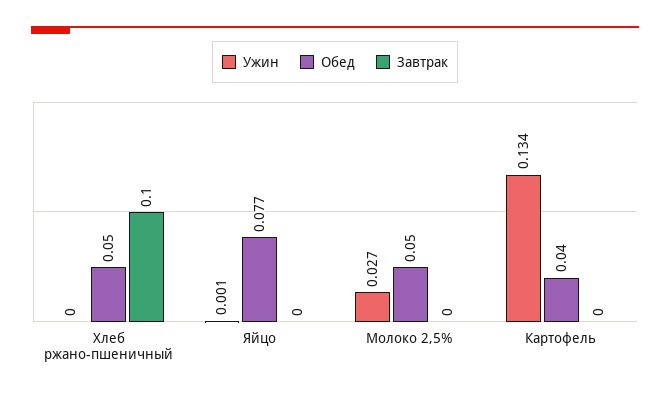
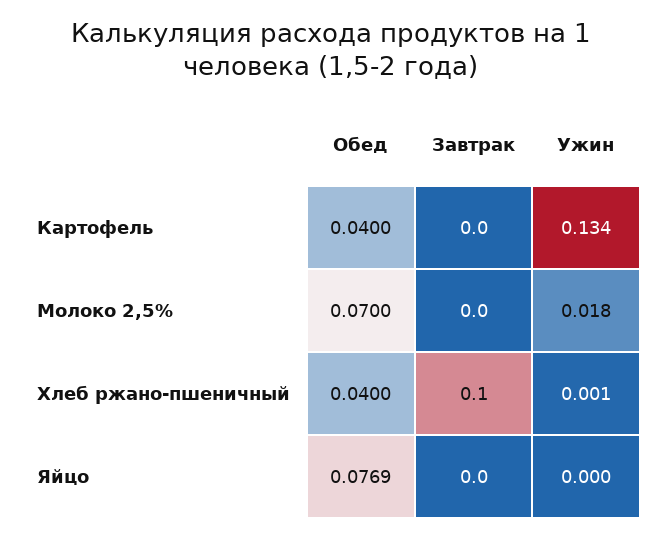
Ужин, Хлеб ржано-пшеничный: 0 -> 0.001
Обед, Хлеб ржано-пшеничный: 0.05 -> 0.04
Ужин, Яйцо: 0.001 -> 0
Ужин, Молоко 2,5%: 0.027 -> 0.018
Обед, Молоко 2,5%: 0.05 -> 0.07

